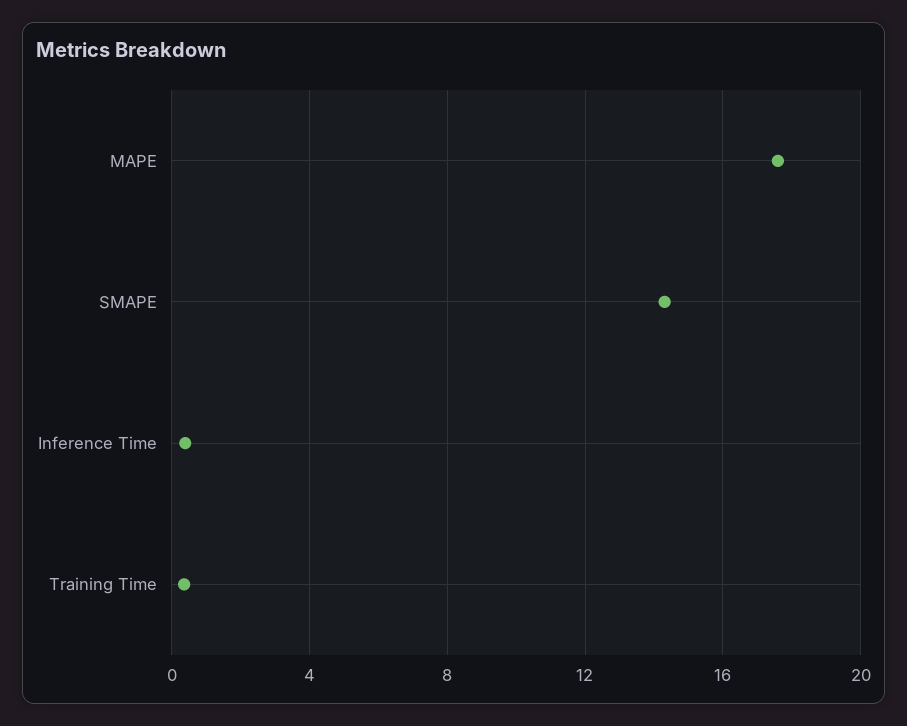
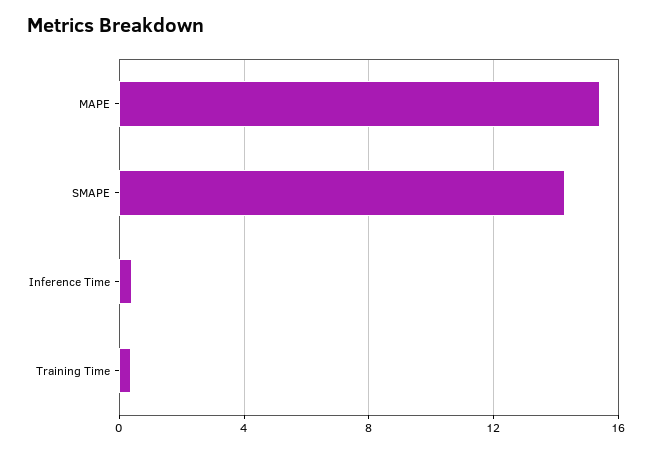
MAPE: 17.5 -> 15.5

